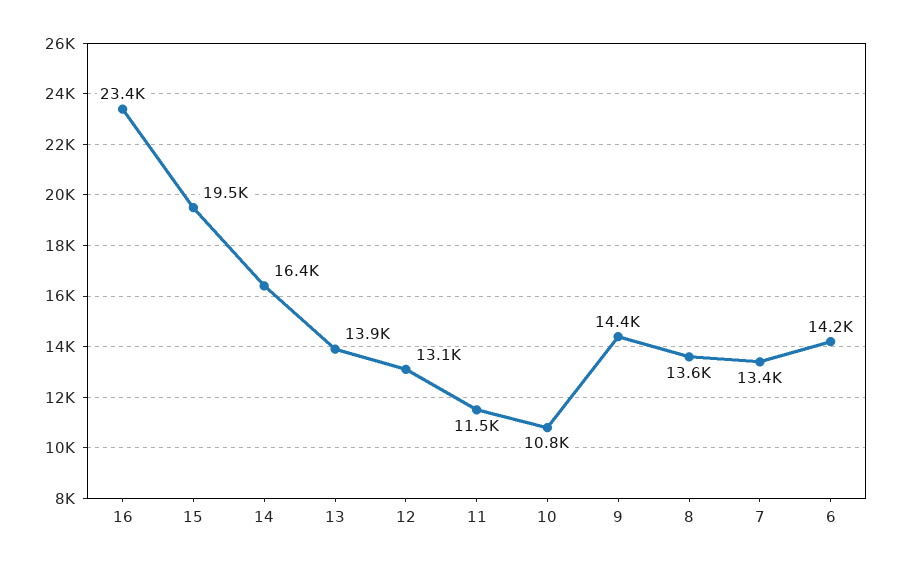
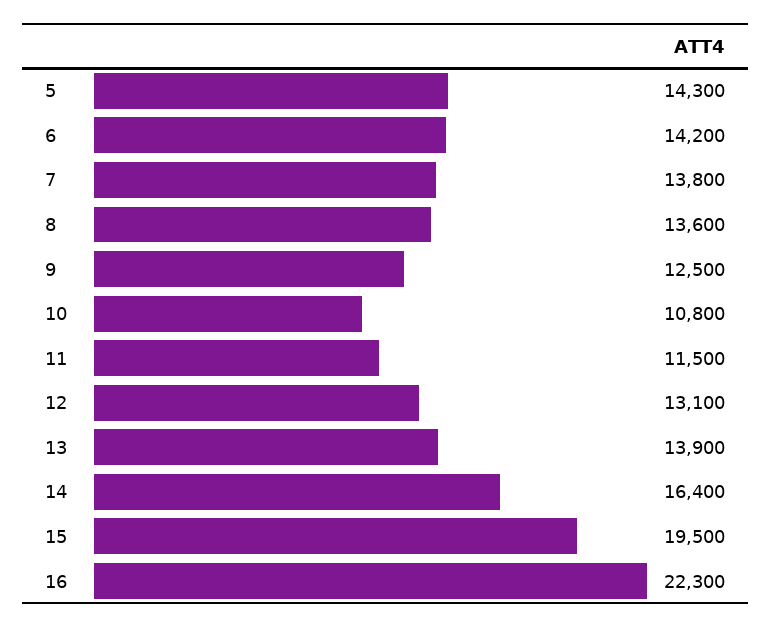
16: 23400 -> 22300
9: 14400 -> 12500
7: 13400 -> 13800
5: none -> 14300

